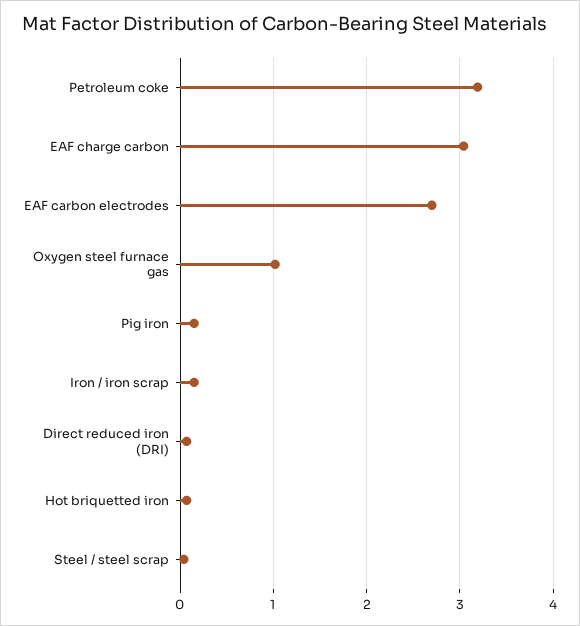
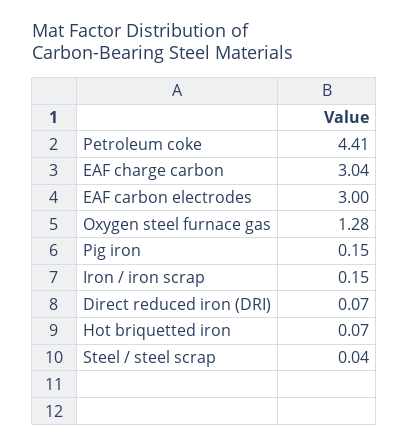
Petroleum coke: 3.2 -> 4.41
EAF carbon electrodes: 2.7 -> 3
Oxygen steel furnace gas: 1 -> 1.28

